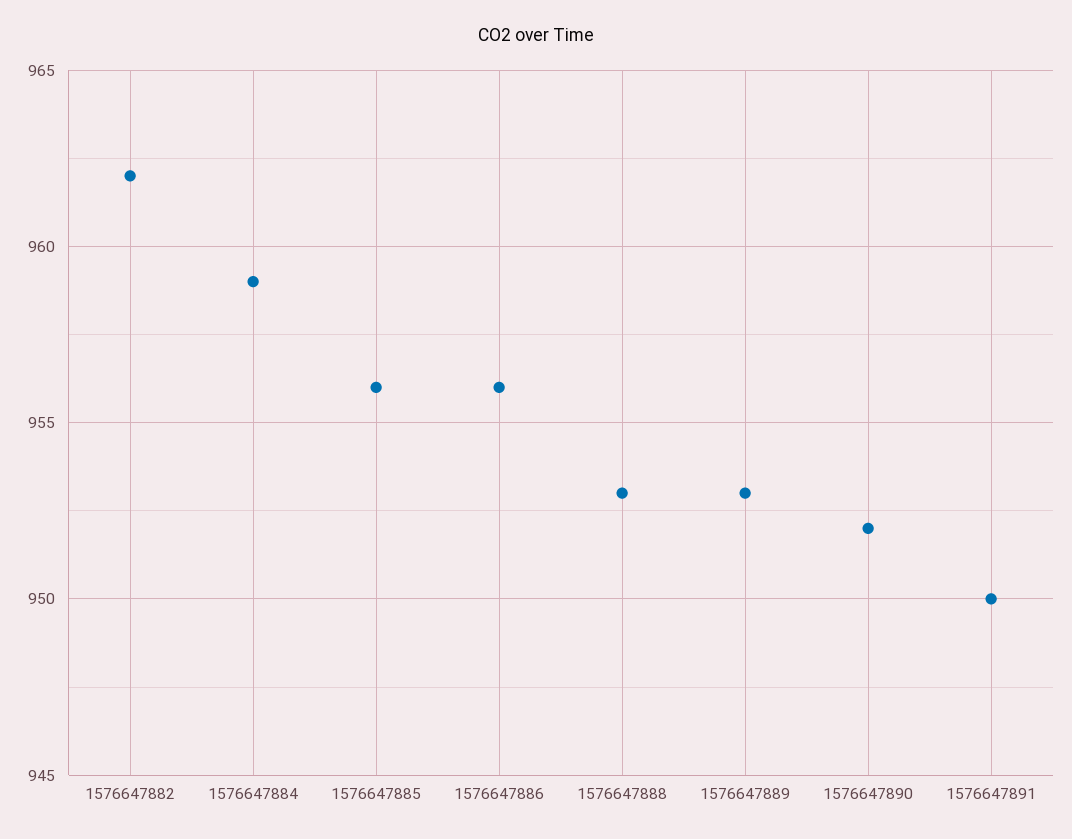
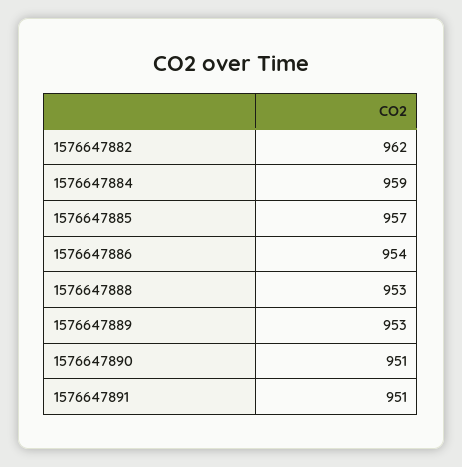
1576647885: 956 -> 957
1576647886: 956 -> 954
1576647890: 952 -> 951
1576647891: 950 -> 951

